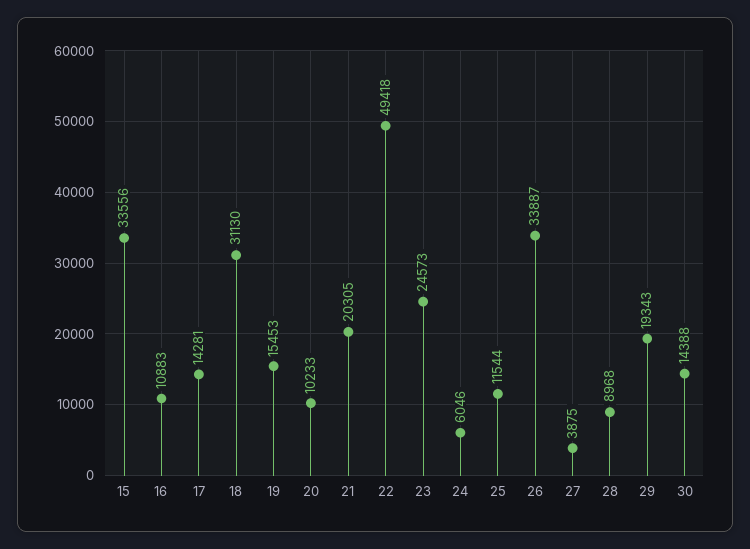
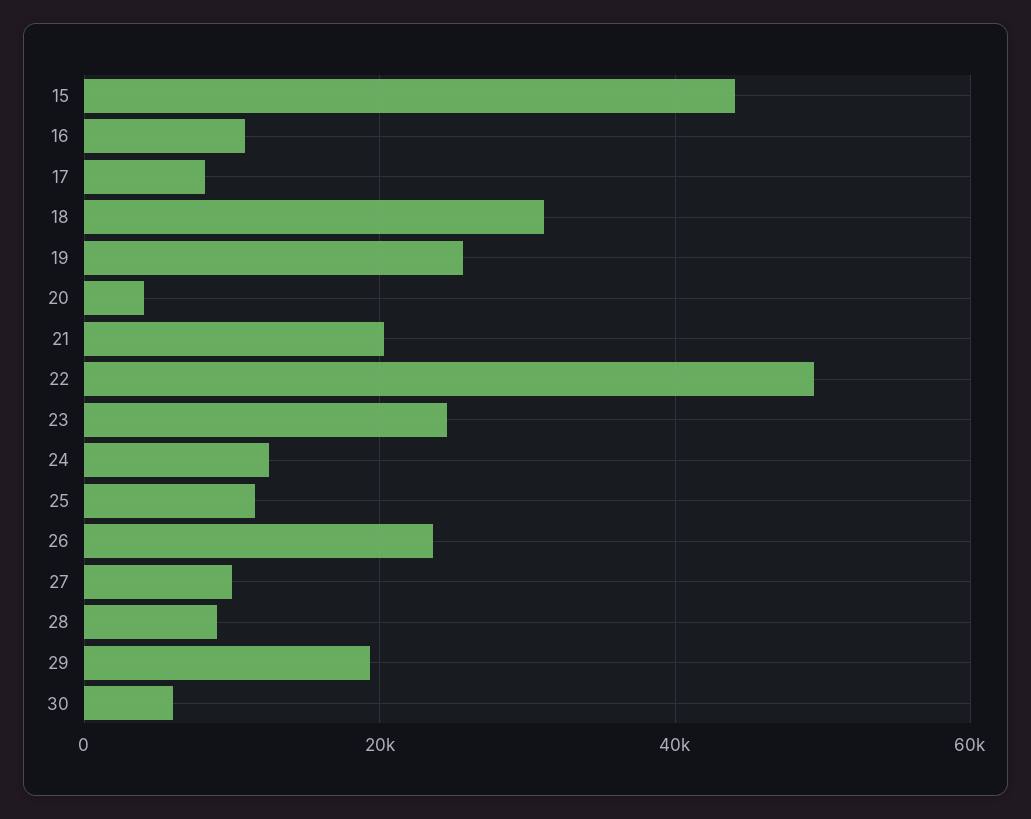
15: 33556 -> 44000
17: 14281 -> 8000
19: 15453 -> 26000
20: 10233 -> 4000
24: 6046 -> 12000
26: 33887 -> 24000
27: 3875 -> 10000
30: 14388 -> 6000

